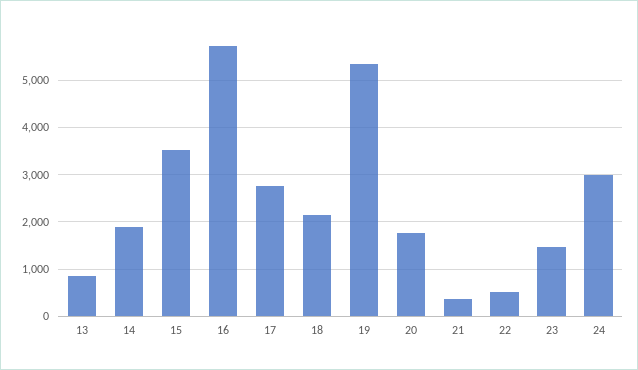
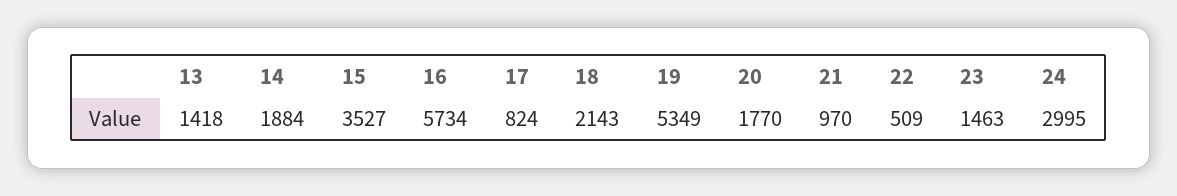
13: 800 -> 1418
17: 2800 -> 824
21: 400 -> 970

